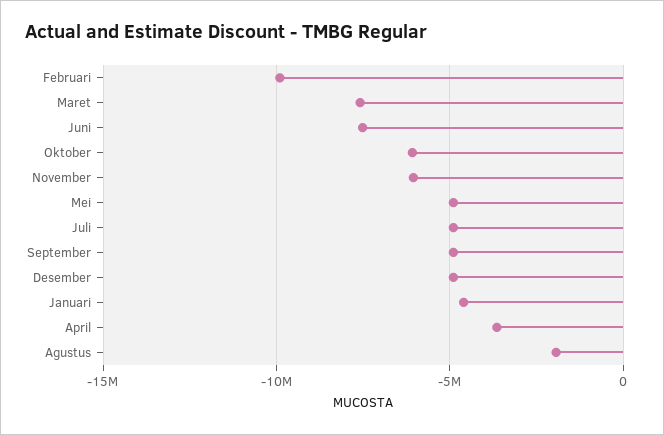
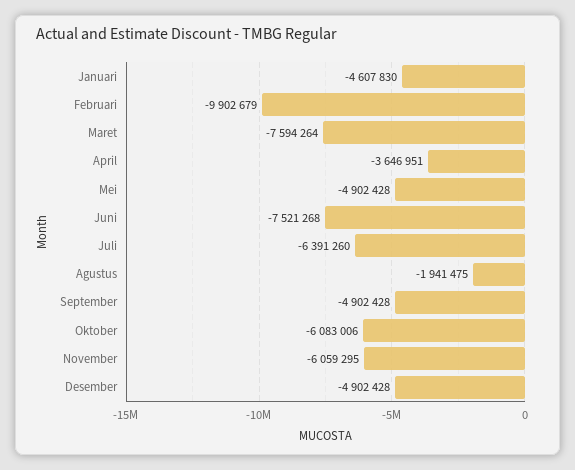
Juli: -5000000 -> -6391260

